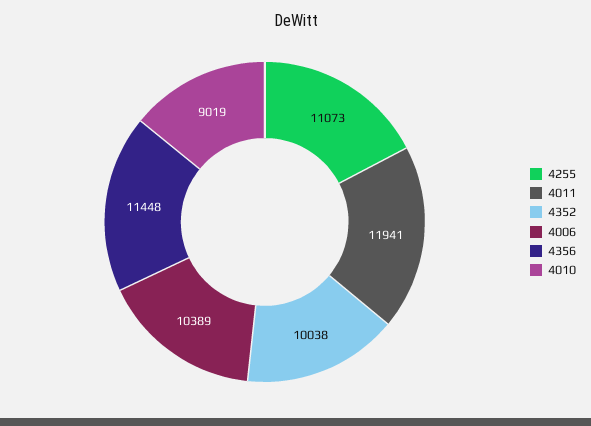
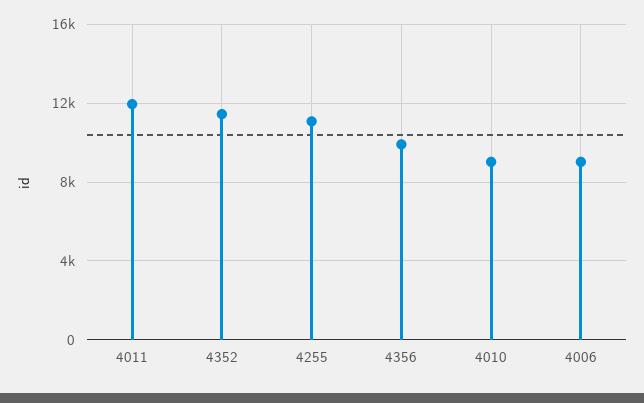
4352: 10038 -> 11500
4006: 10389 -> 9000
4356: 11448 -> 10000

